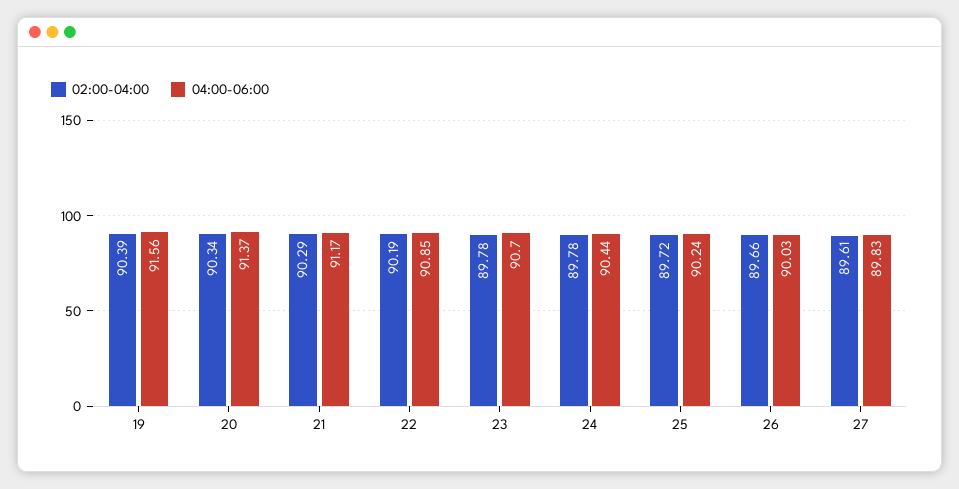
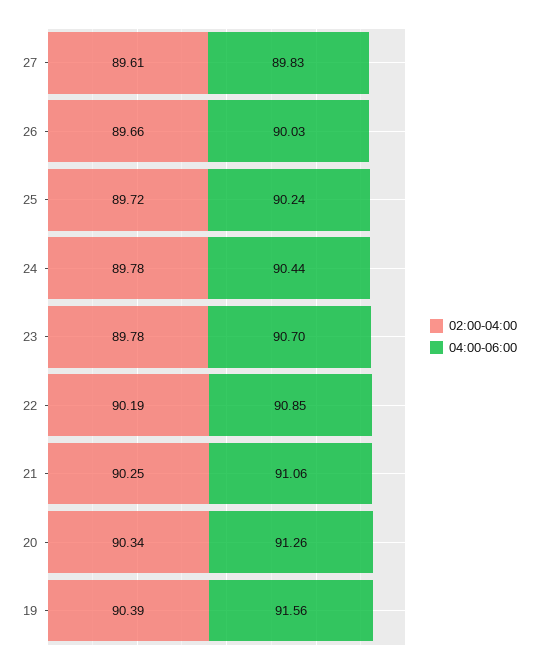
04:00-06:00, 20: 91.37 -> 91.26
02:00-04:00, 21: 90.29 -> 90.25
04:00-06:00, 21: 91.17 -> 91.06

